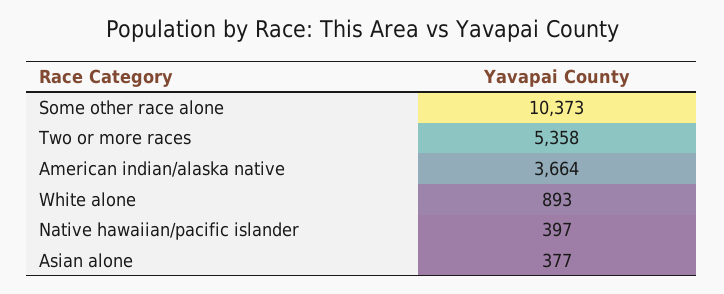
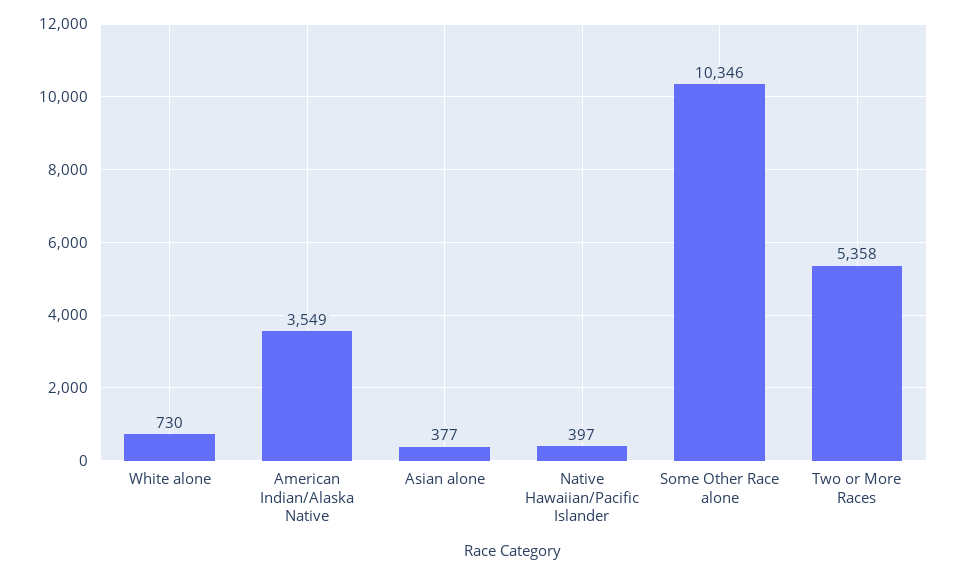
Some other race alone: 10373 -> 10346
American indian/alaska native: 3664 -> 3549
White alone: 893 -> 730

